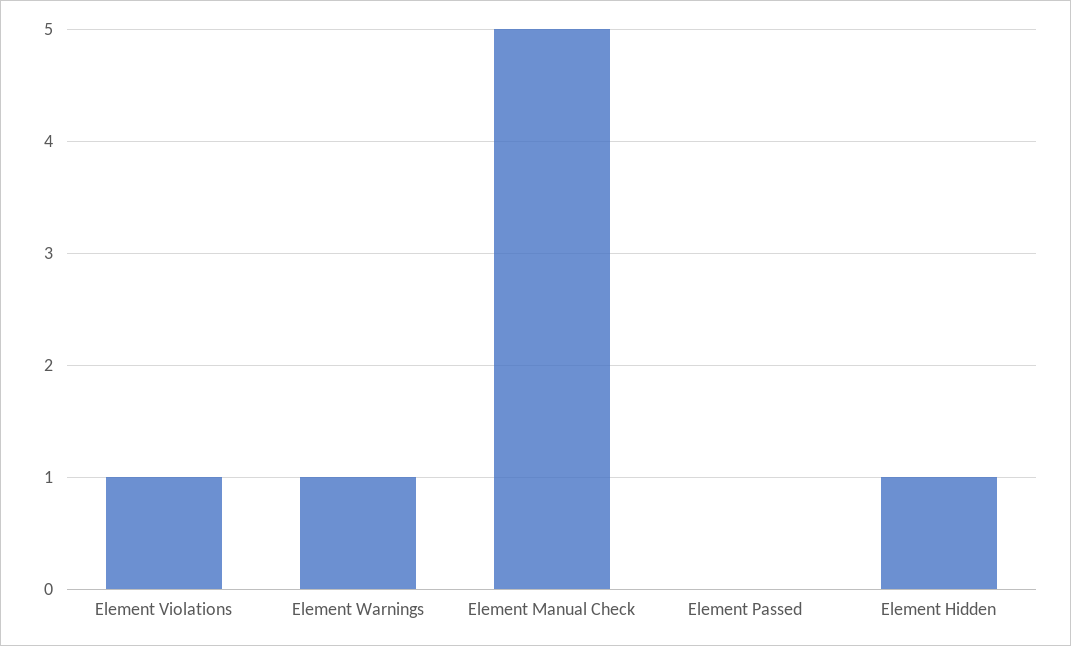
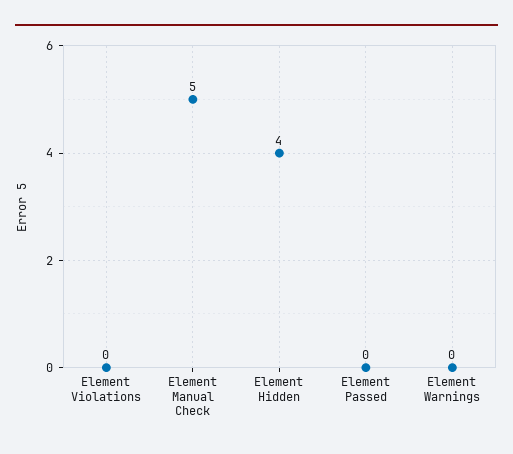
Element Violations: 1 -> 0
Element Warnings: 1 -> 0
Element Hidden: 1 -> 4

